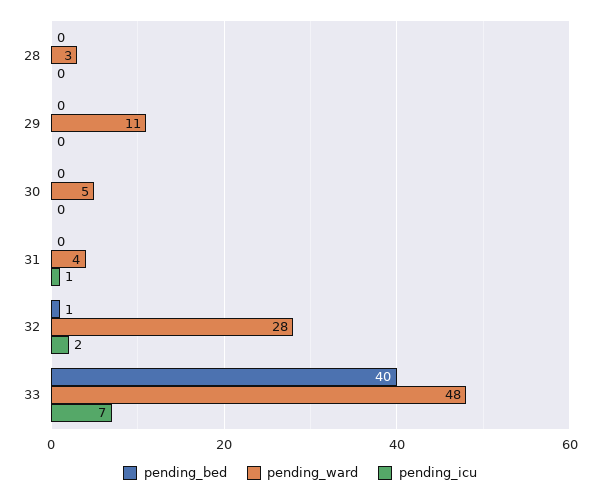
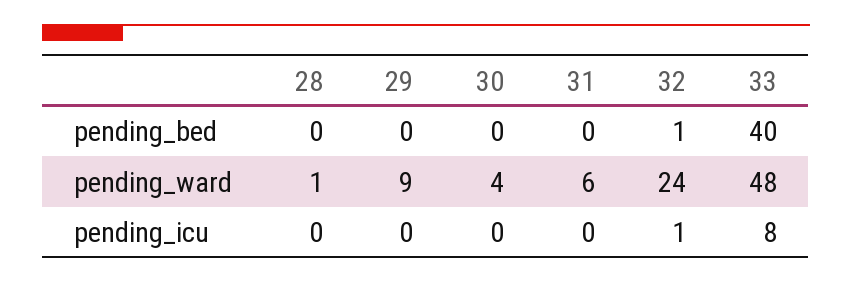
pending_ward, 28: 3 -> 1
pending_ward, 29: 11 -> 9
pending_ward, 30: 5 -> 4
pending_ward, 31: 4 -> 6
pending_icu, 31: 1 -> 0
pending_ward, 32: 28 -> 24
pending_icu, 32: 2 -> 1
pending_icu, 33: 7 -> 8

